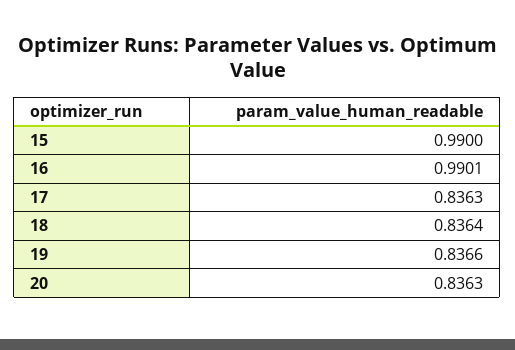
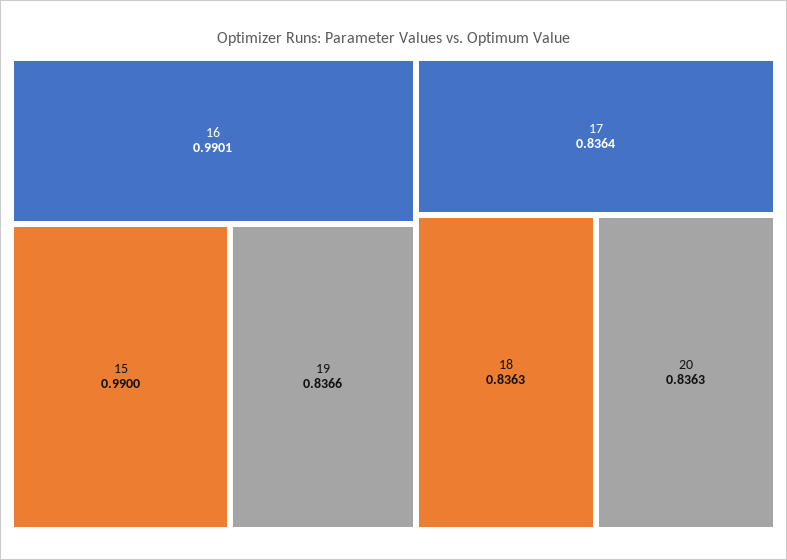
17: 0.8363 -> 0.8364
18: 0.8364 -> 0.8363

